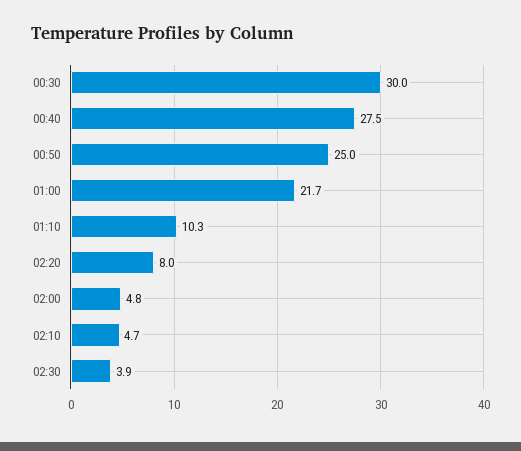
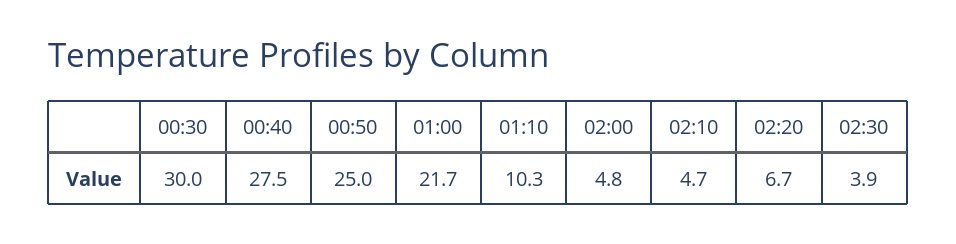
02:20: 8 -> 6.7

